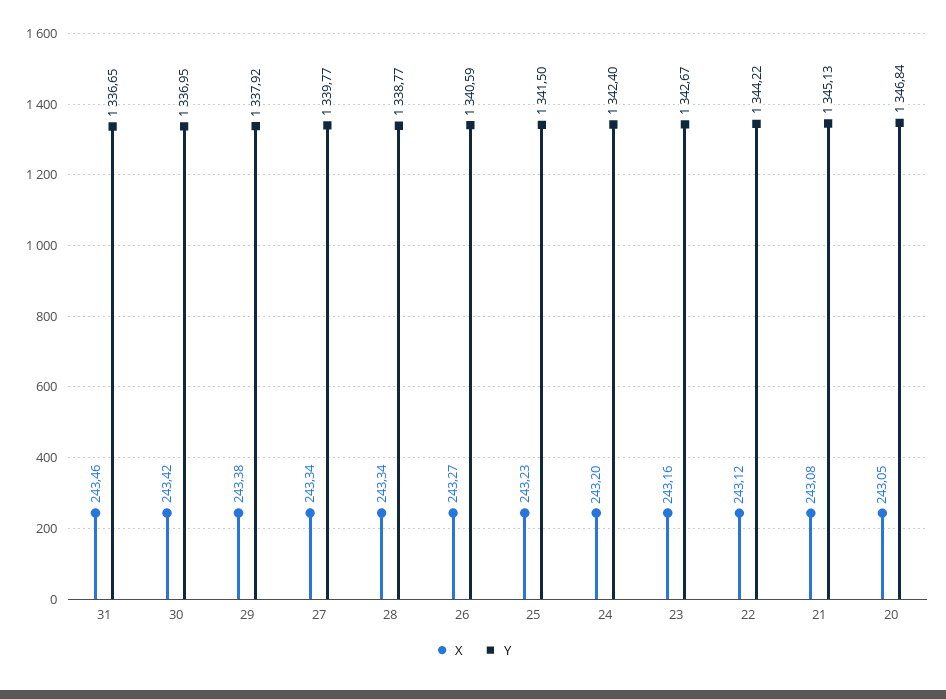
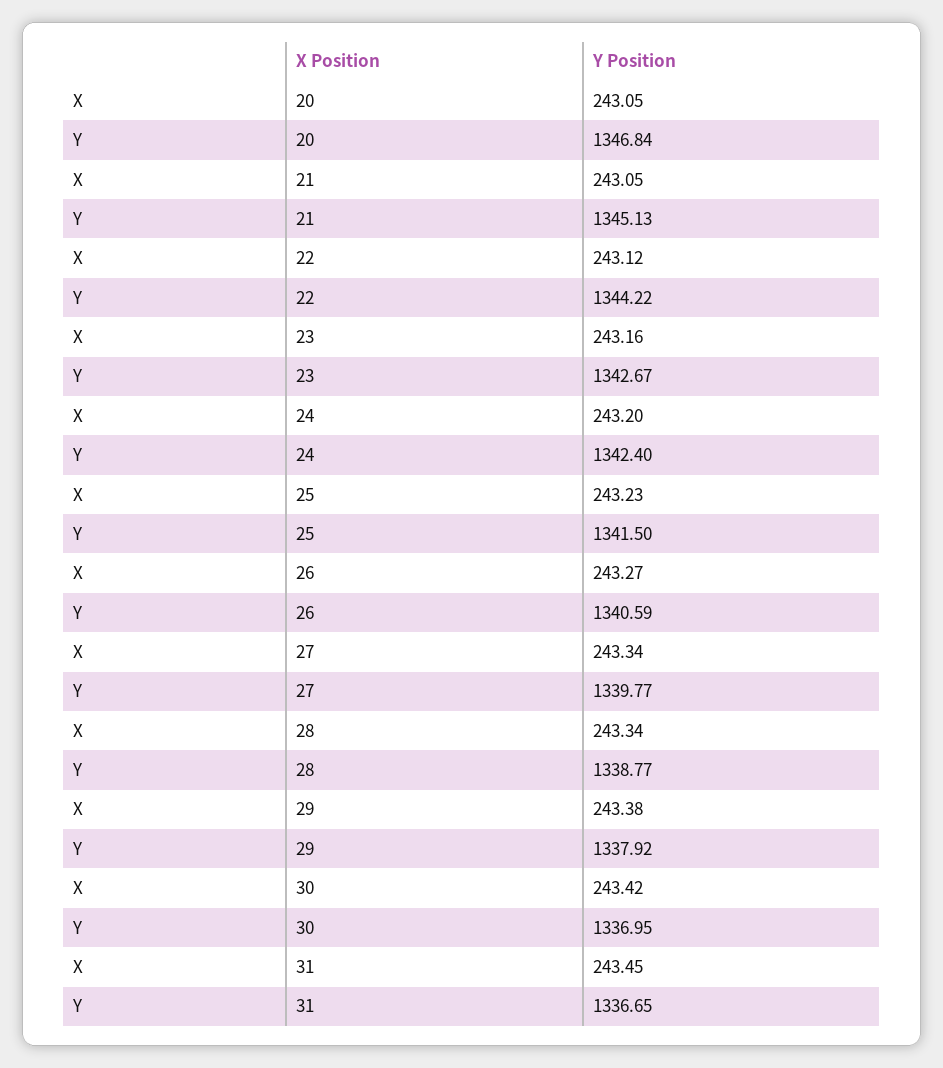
X, 31: 243.46 -> 243.45
X, 21: 243.08 -> 243.05

